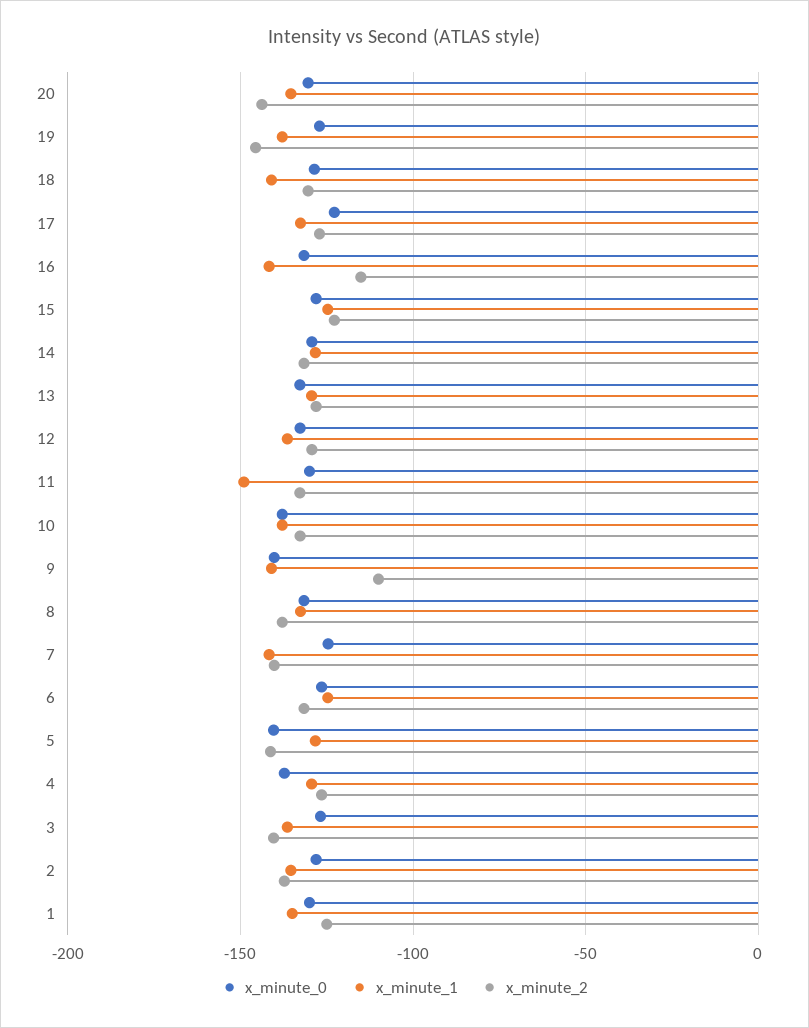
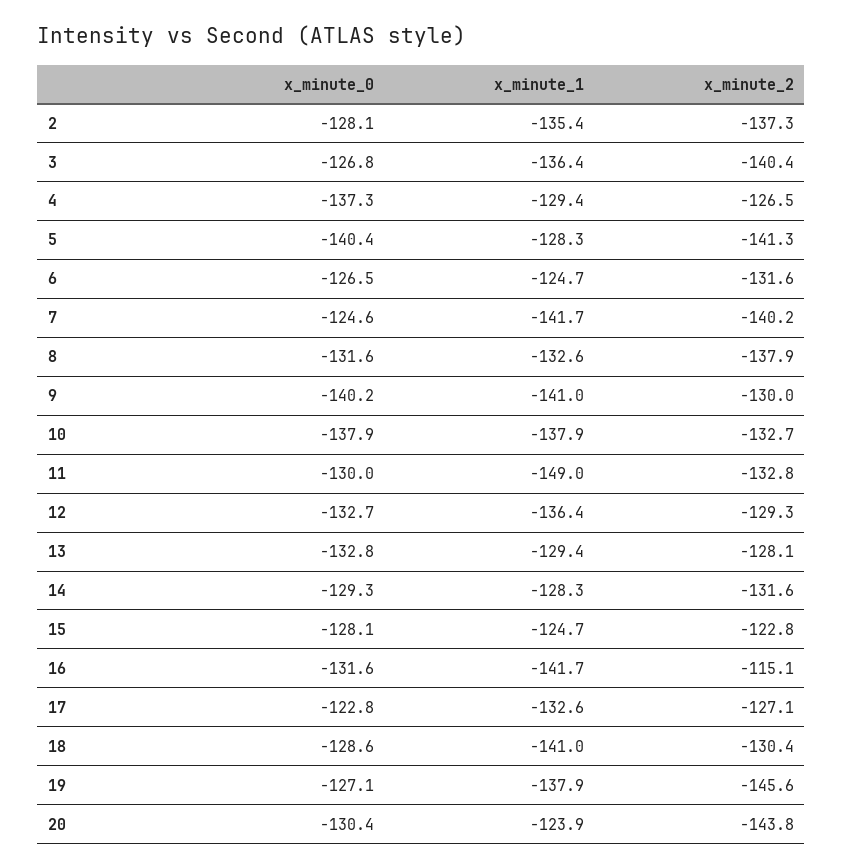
x_minute_1, 20: -135 -> -123.9
x_minute_2, 9: -110 -> -130
x_minute_0, 1: -130 -> none
x_minute_1, 1: -135 -> none
x_minute_2, 1: -125 -> none

